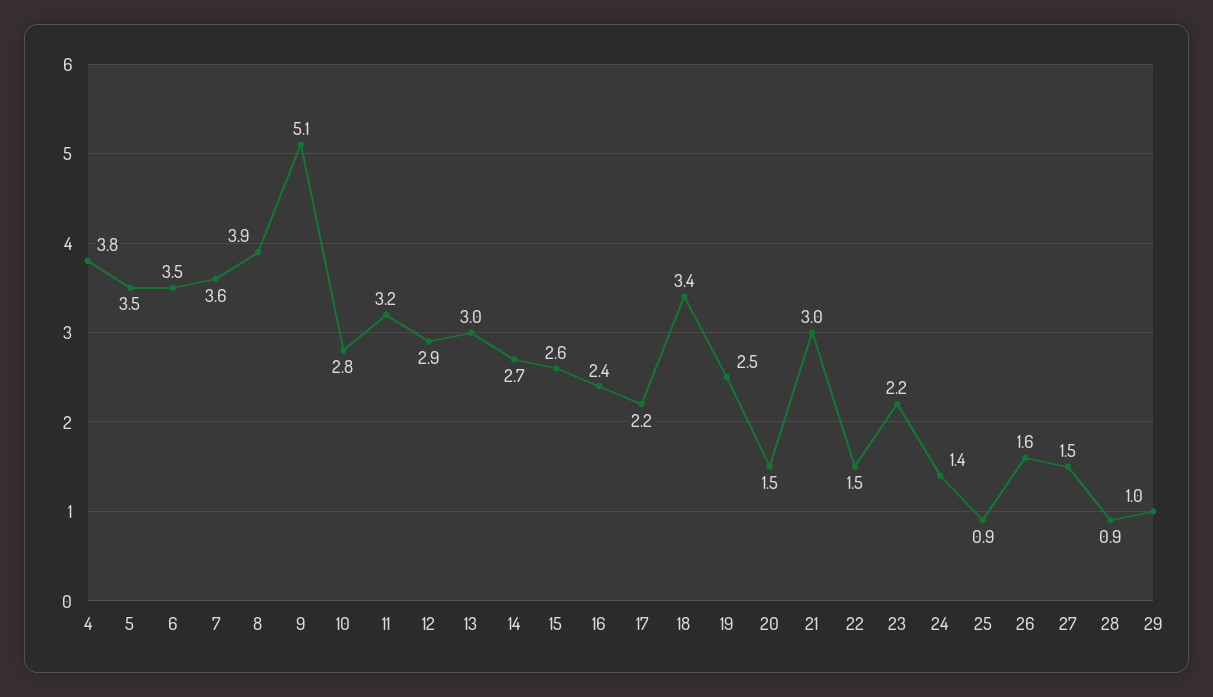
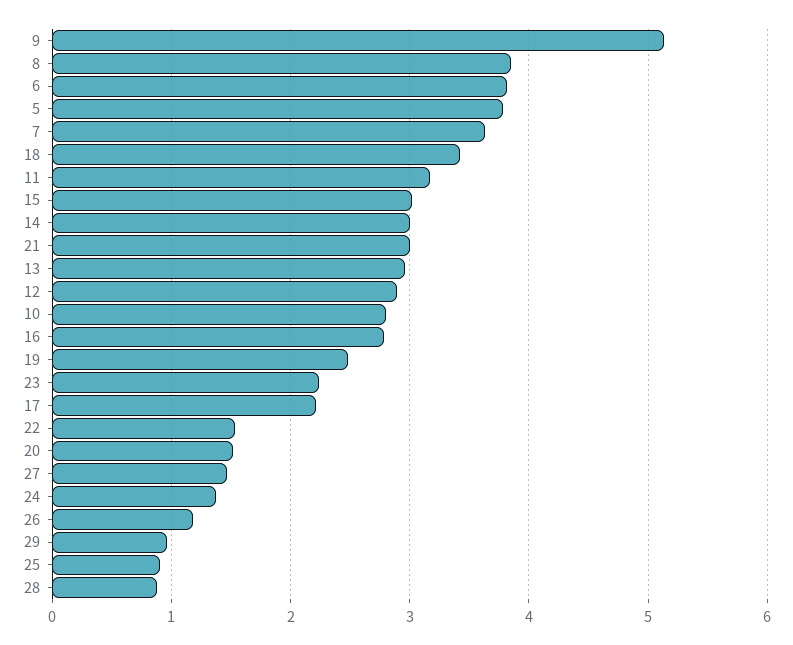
4: 3.8 -> none
5: 3.5 -> 3.8
6: 3.5 -> 3.8
14: 2.7 -> 3
15: 2.6 -> 3
16: 2.4 -> 2.8
26: 1.6 -> 1.2

